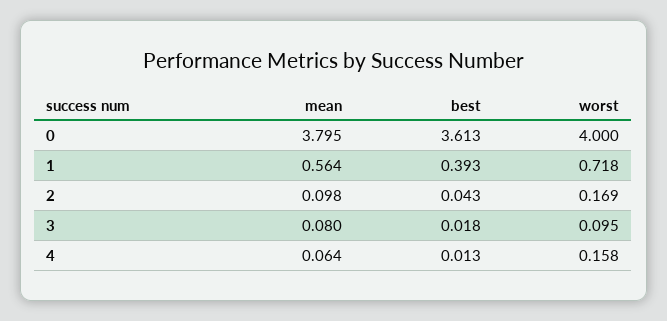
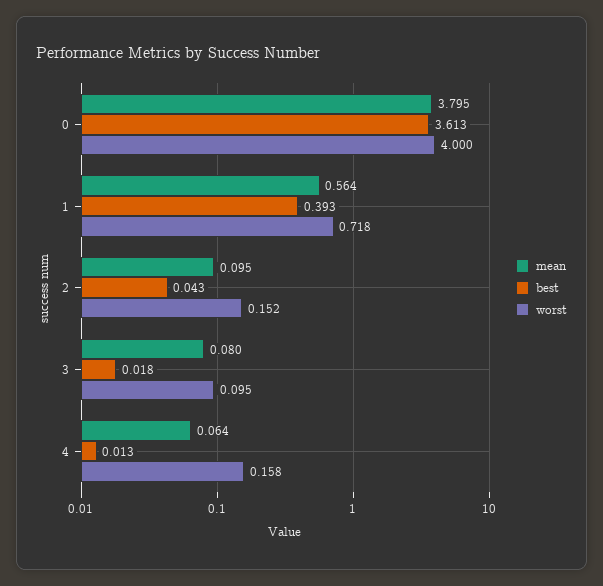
mean, 2: 0.098 -> 0.095
worst, 2: 0.169 -> 0.152

